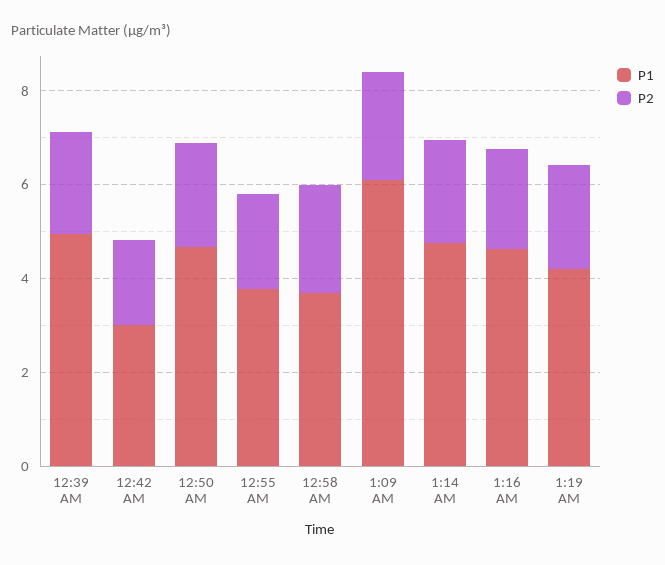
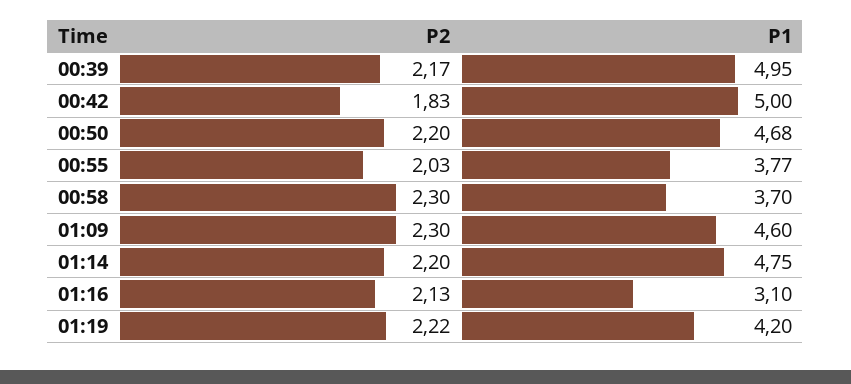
P1, 12:42 AM: 3 -> 5
P1, 1:09 AM: 6 -> 4.6
P1, 1:16 AM: 4.5 -> 3.1

